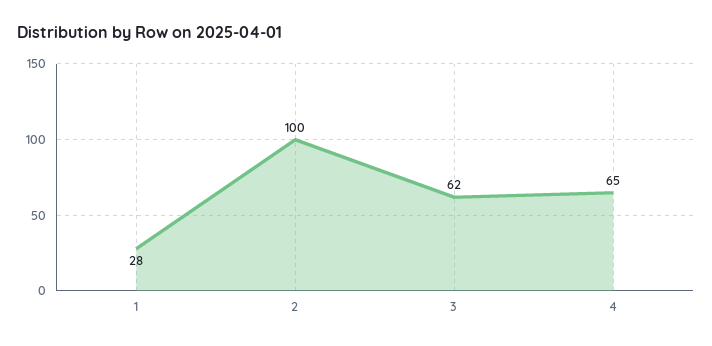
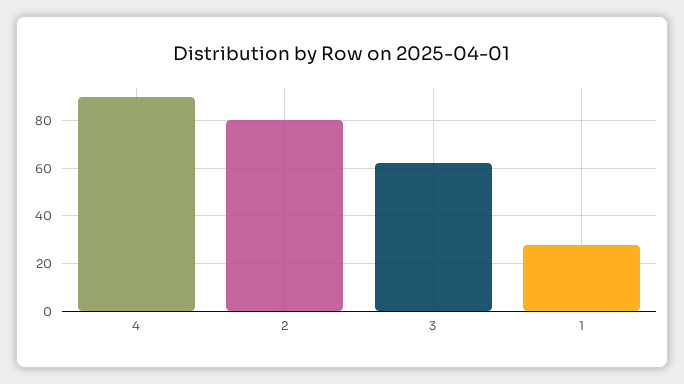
2: 100 -> 80
4: 65 -> 90

